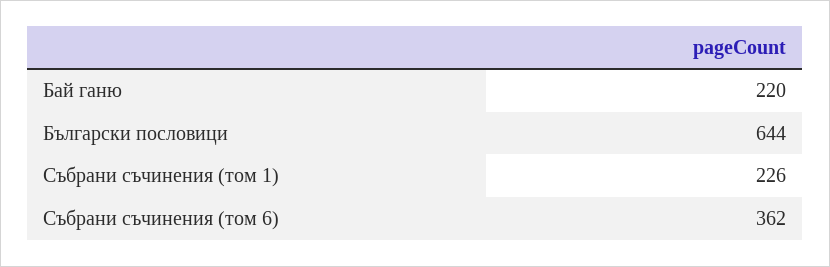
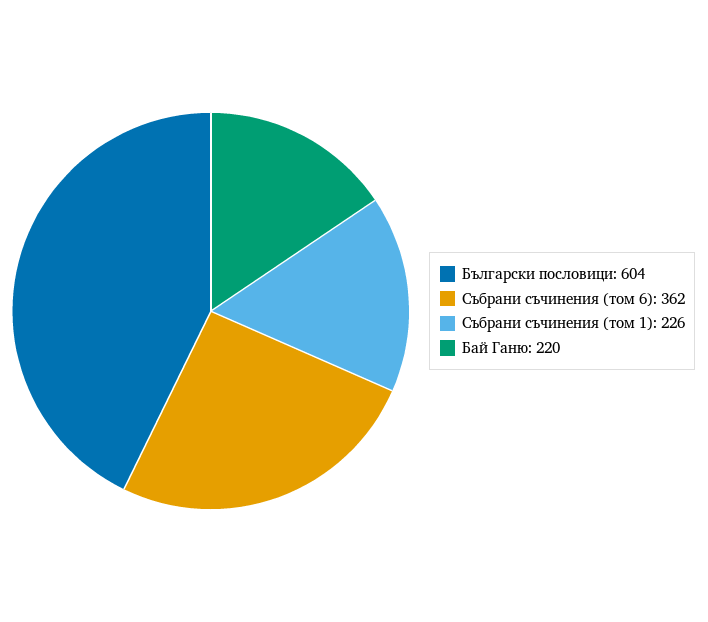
Български пословици: 644 -> 604

